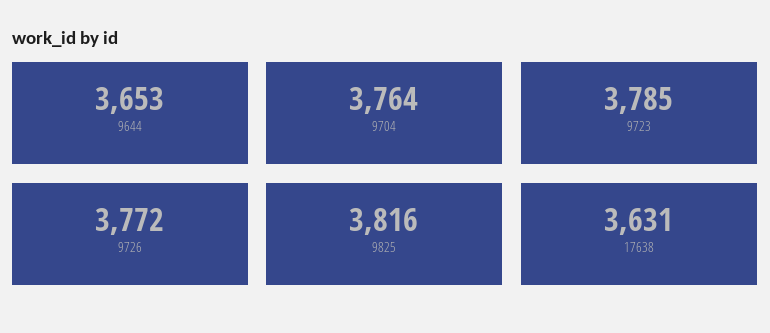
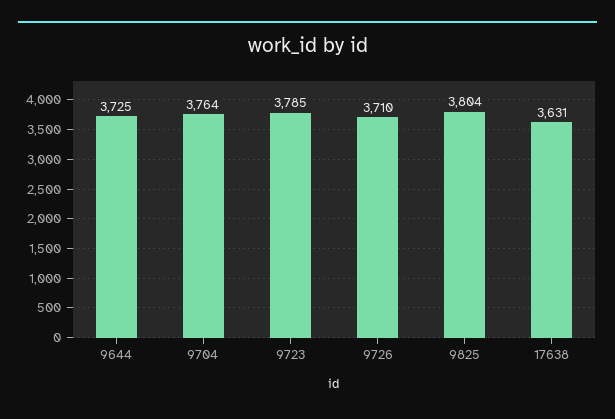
9644: 3653 -> 3725
9726: 3772 -> 3710
9825: 3816 -> 3804

